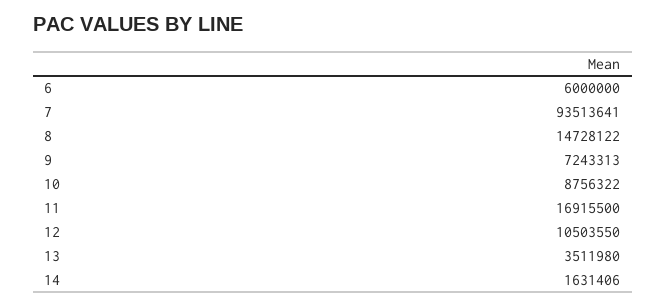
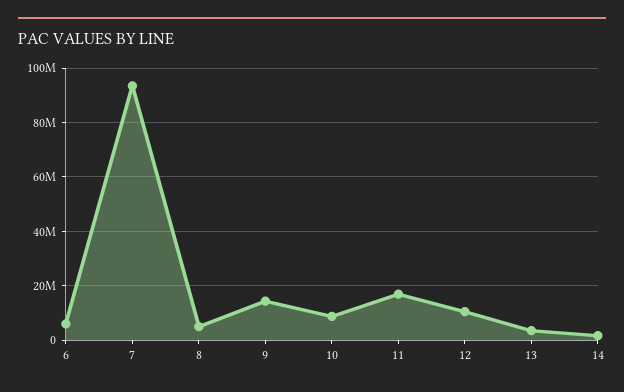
8: 14728122 -> 5000000
9: 7243313 -> 15000000

